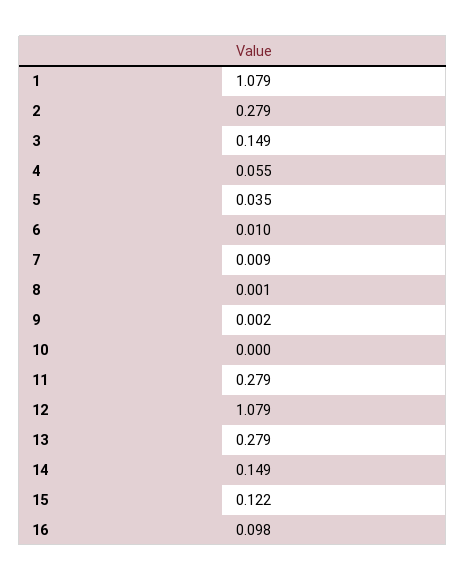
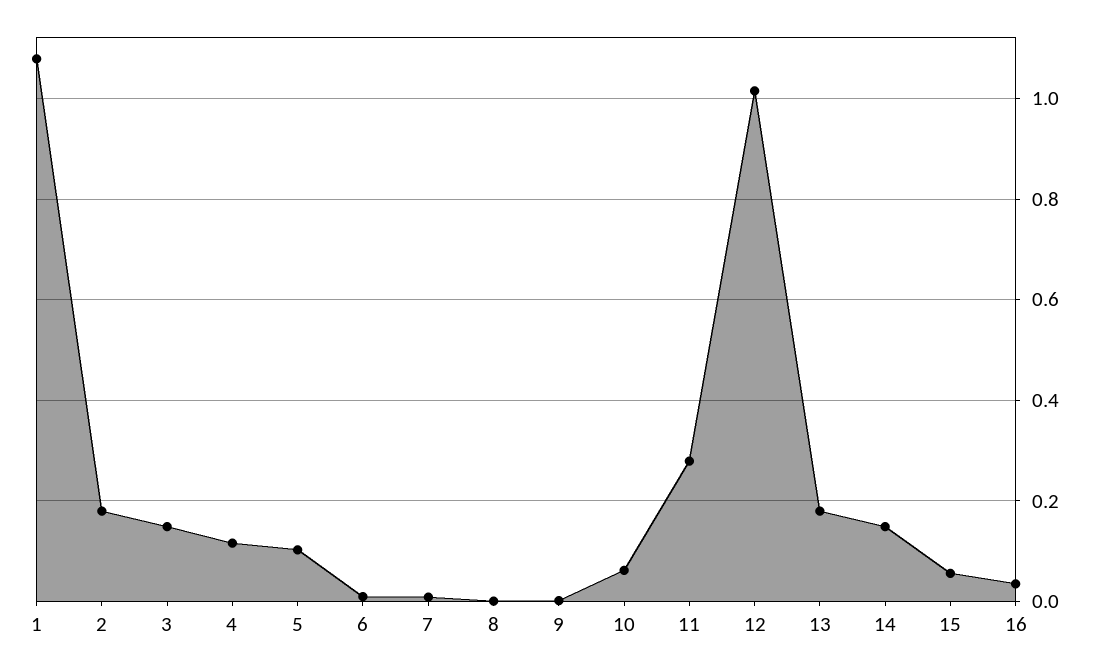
2: 0.279 -> 0.18
4: 0.055 -> 0.12
5: 0.035 -> 0.1
10: 0 -> 0.06
12: 1.079 -> 1.02
13: 0.279 -> 0.18
15: 0.122 -> 0.06
16: 0.098 -> 0.04

